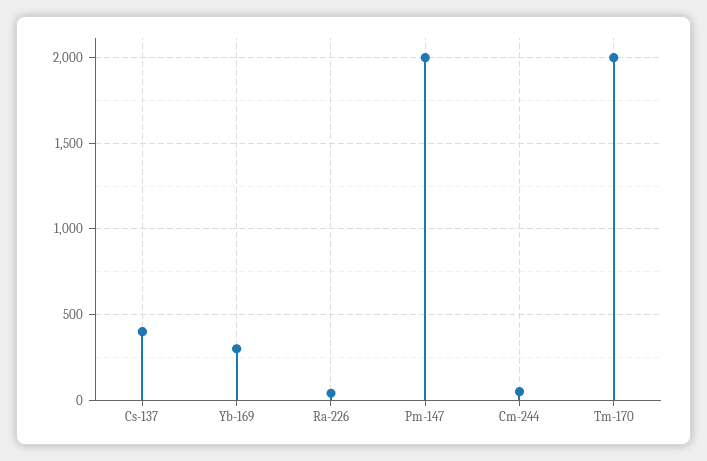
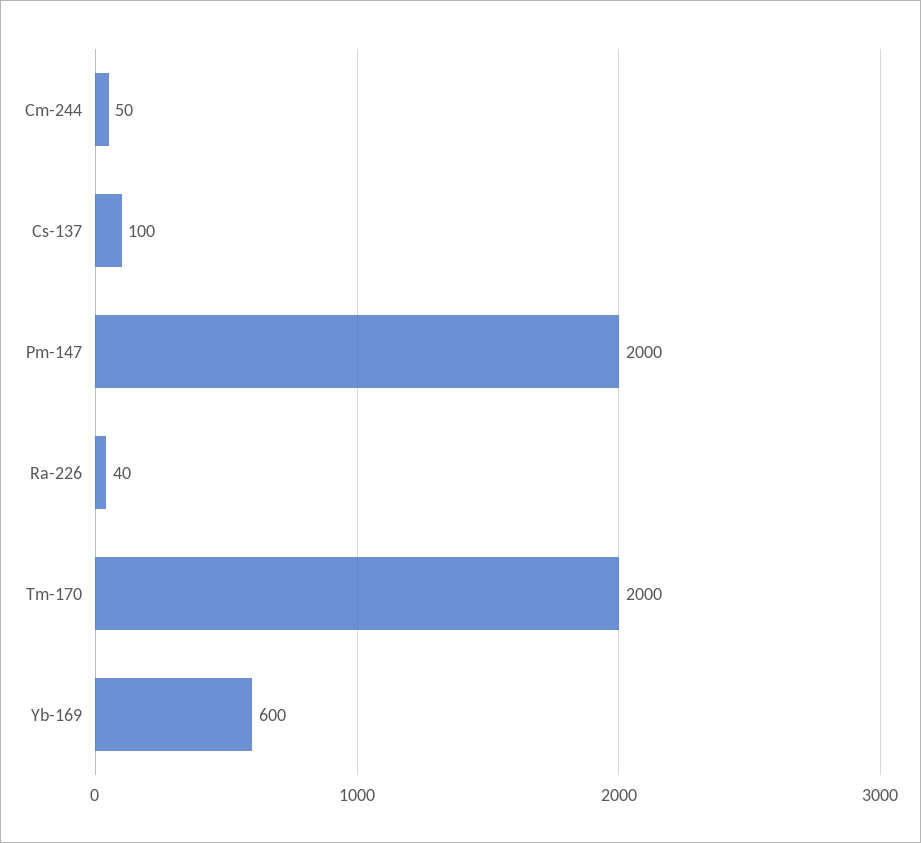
Cs-137: 400 -> 100
Yb-169: 300 -> 600

